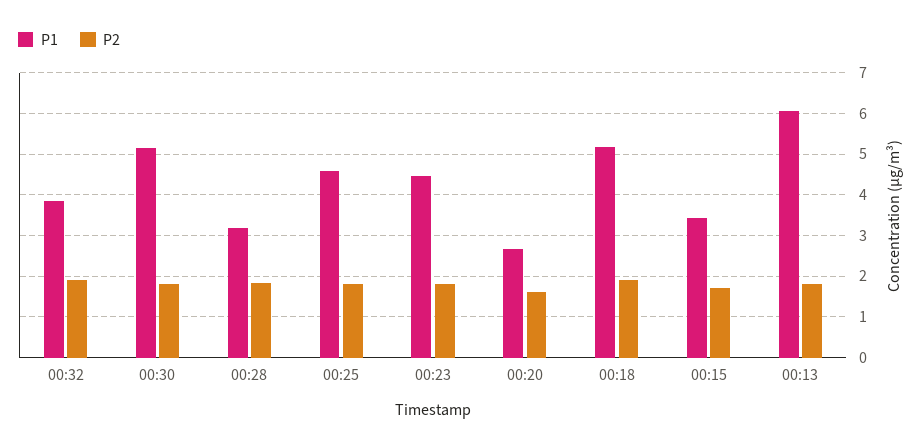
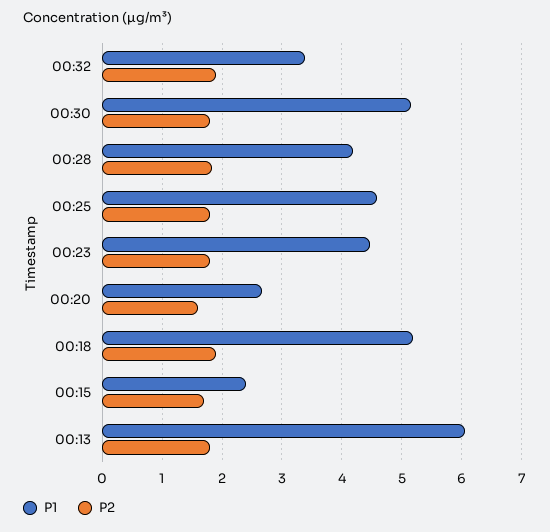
P1, 00:32: 3.8 -> 3.4
P1, 00:28: 3.2 -> 4.2
P1, 00:15: 3.4 -> 2.4

